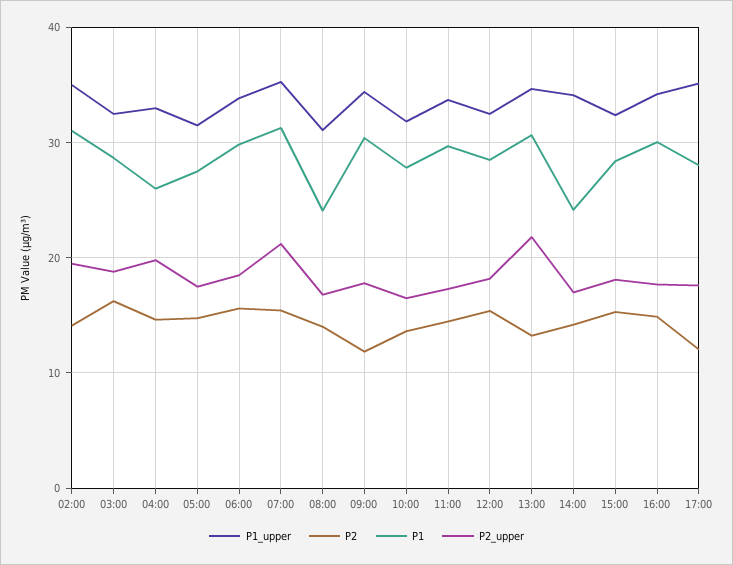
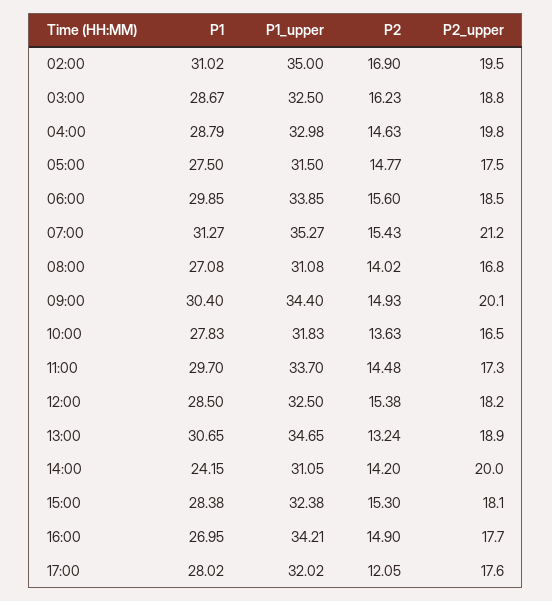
P2, 02:00: 14 -> 16.9
P1, 04:00: 26 -> 28.79
P1, 08:00: 24 -> 27.08
P2, 09:00: 12 -> 14.93
P2_upper, 09:00: 18 -> 20.1
P2_upper, 13:00: 22 -> 18.9
P1_upper, 14:00: 34 -> 31.05
P2_upper, 14:00: 17 -> 20
P1, 16:00: 30 -> 26.95
P1_upper, 17:00: 35 -> 32.02

